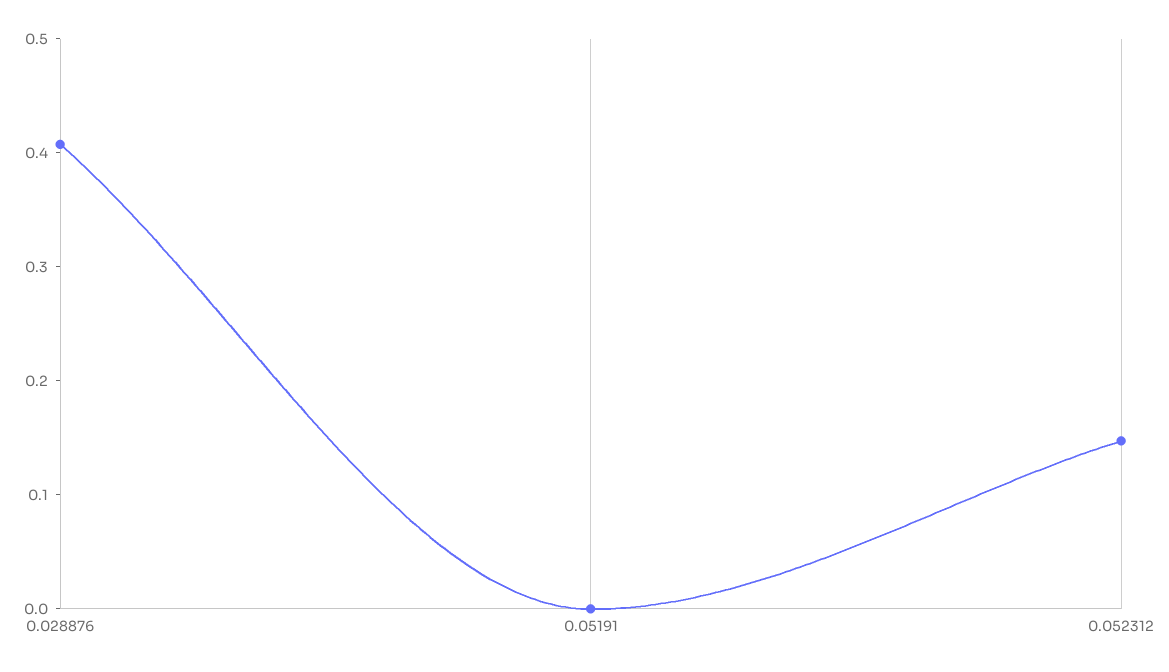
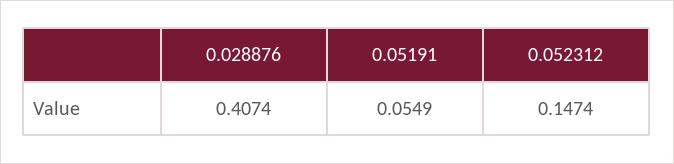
0.05191: 0 -> 0.0549

